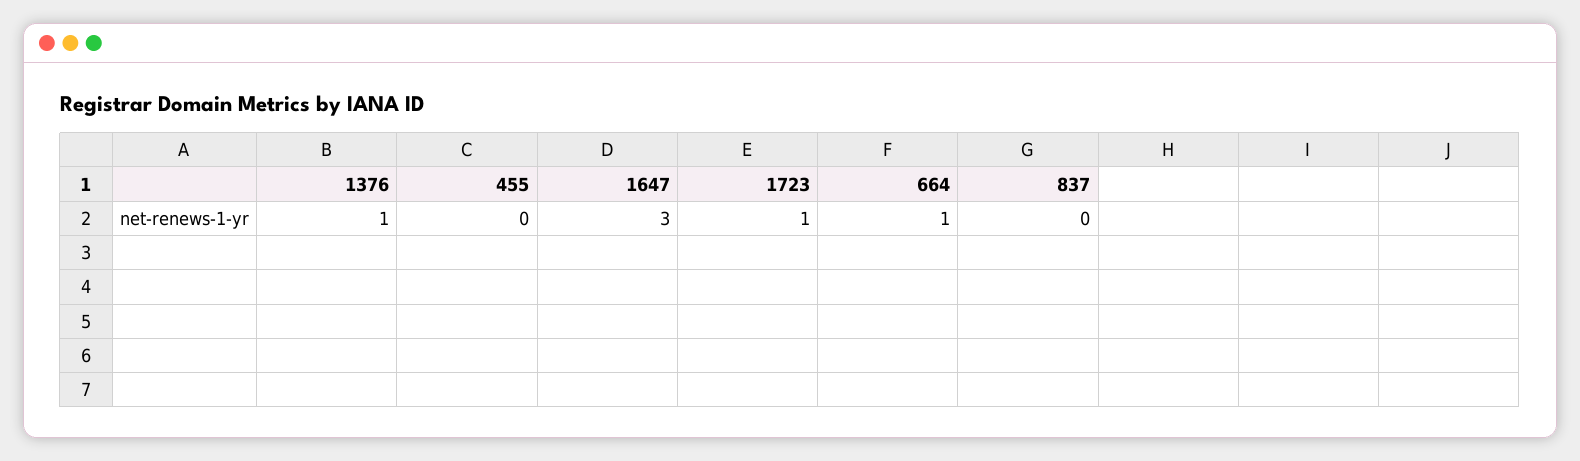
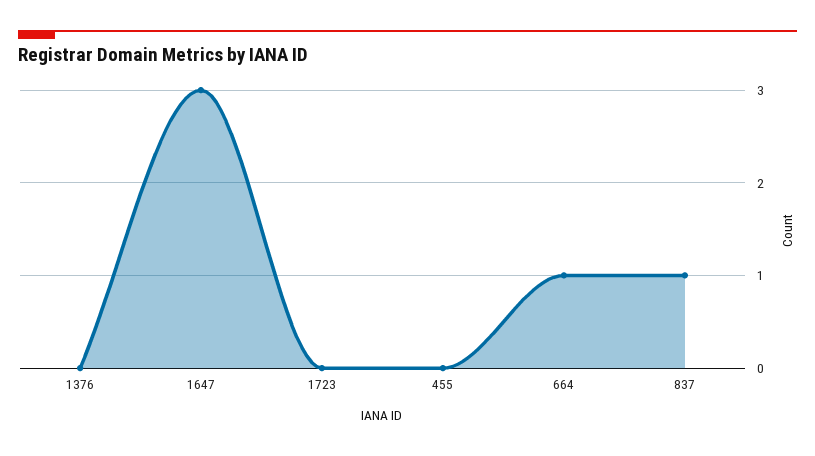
1376: 1 -> 0
1723: 1 -> 0
837: 0 -> 1

